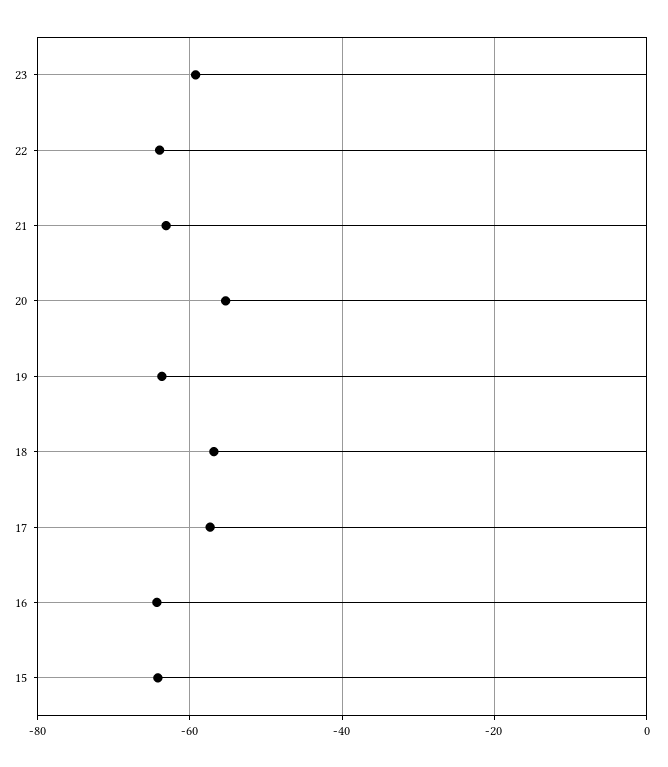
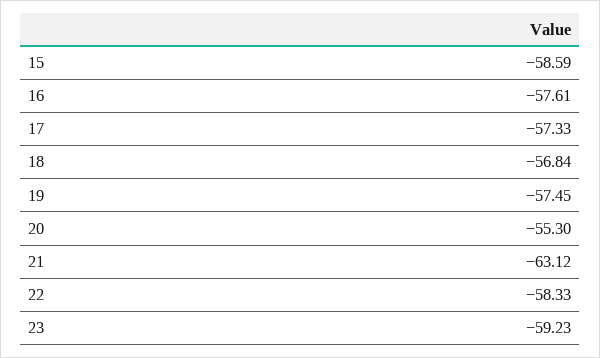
22: -64 -> -58.33
19: -64 -> -57.45
16: -64 -> -57.61
15: -64 -> -58.59

